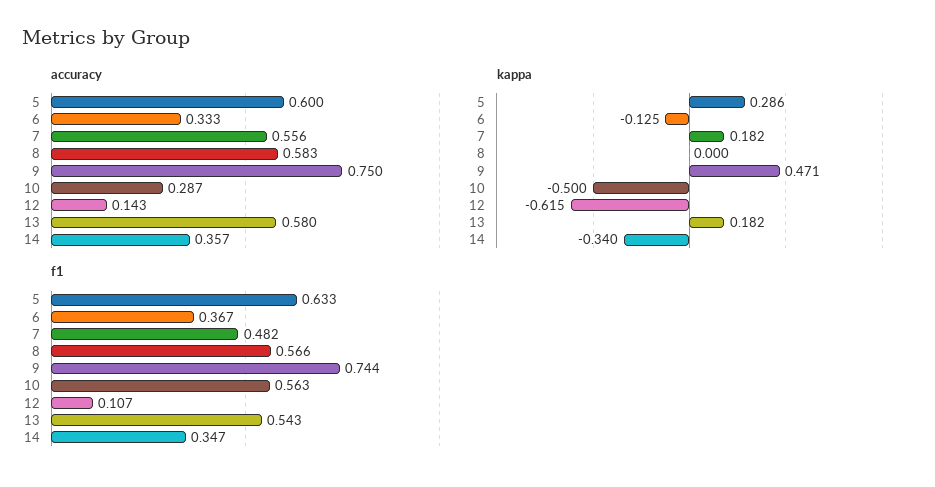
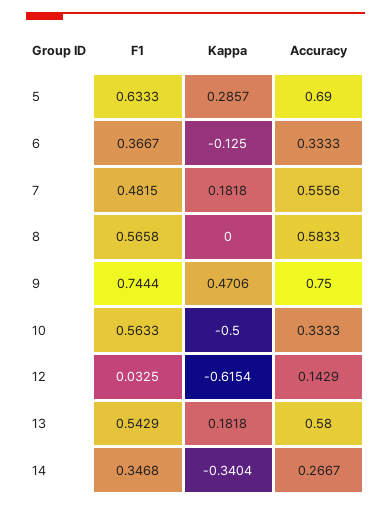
accuracy, 5: 0.6 -> 0.69
accuracy, 10: 0.287 -> 0.3333
accuracy, 14: 0.357 -> 0.2667
f1, 12: 0.107 -> 0.0325

